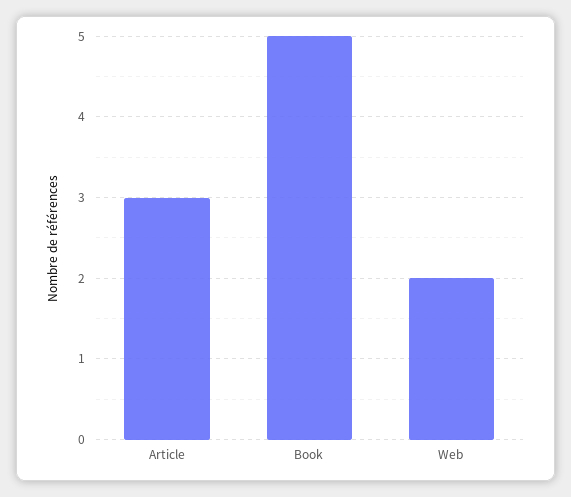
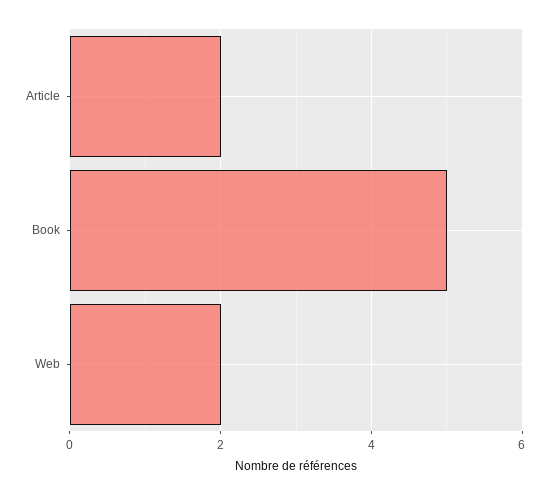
Article: 3 -> 2

